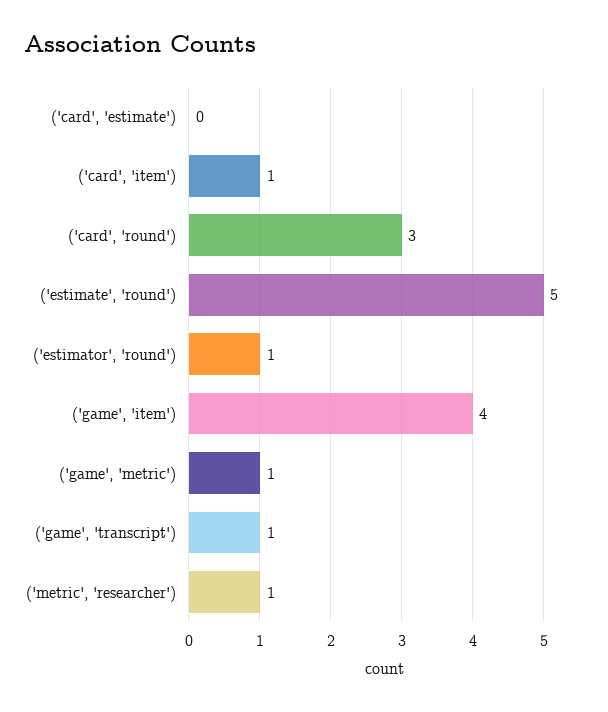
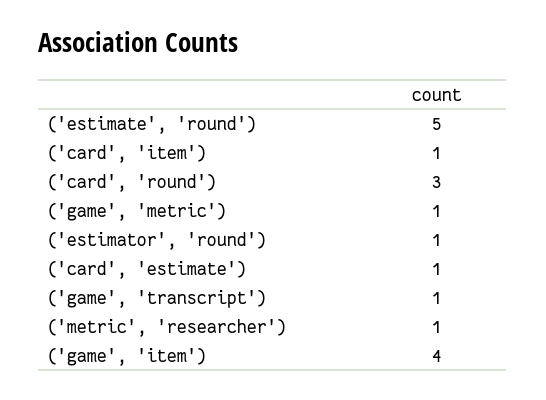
('card', 'estimate'): 0 -> 1

